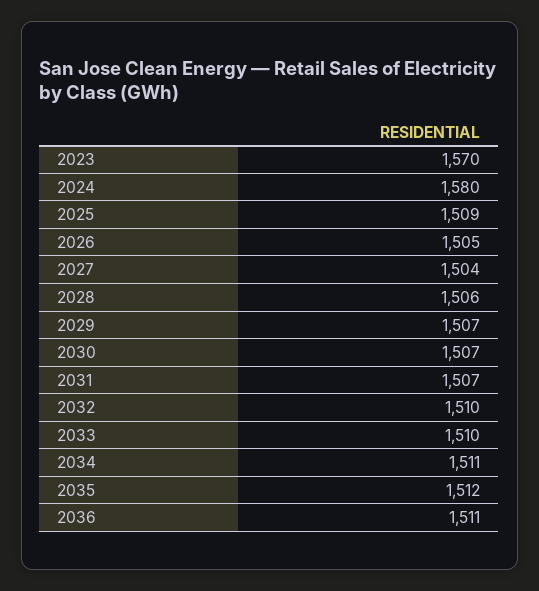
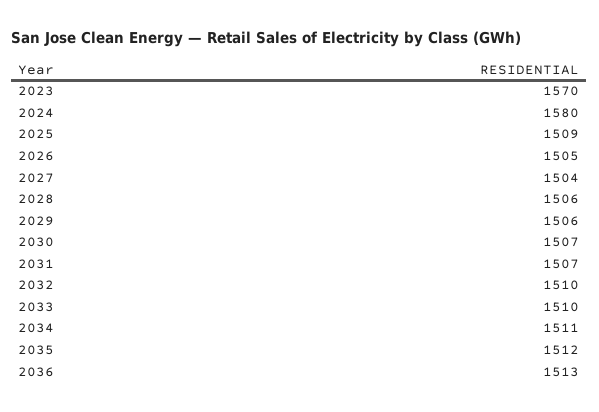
2029: 1507 -> 1506
2036: 1511 -> 1513

